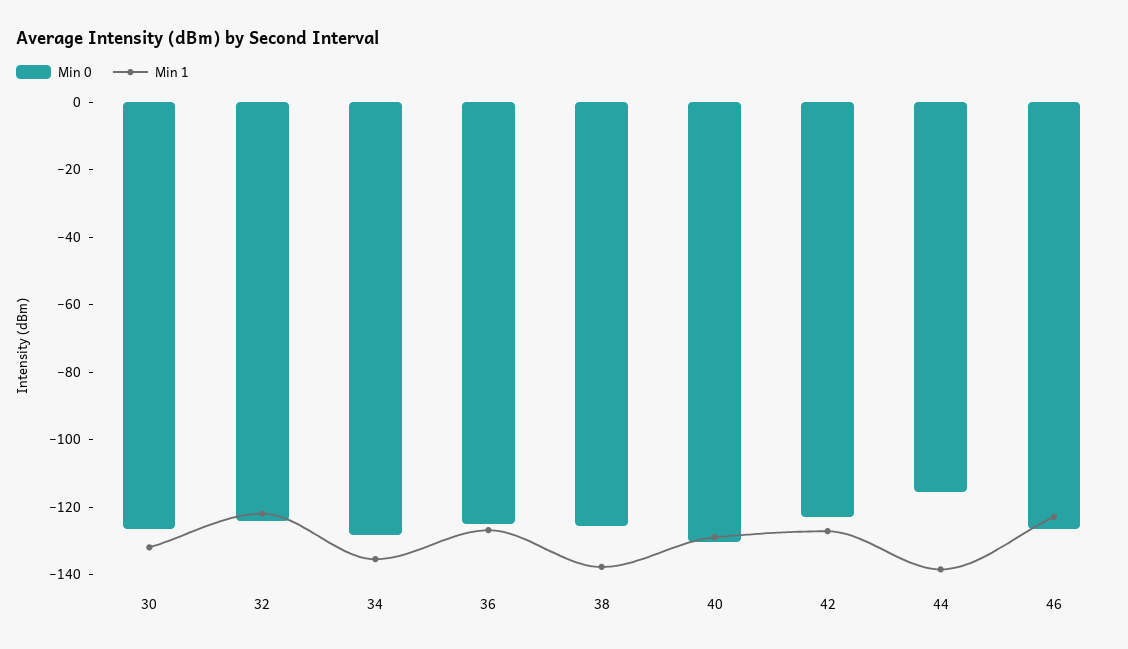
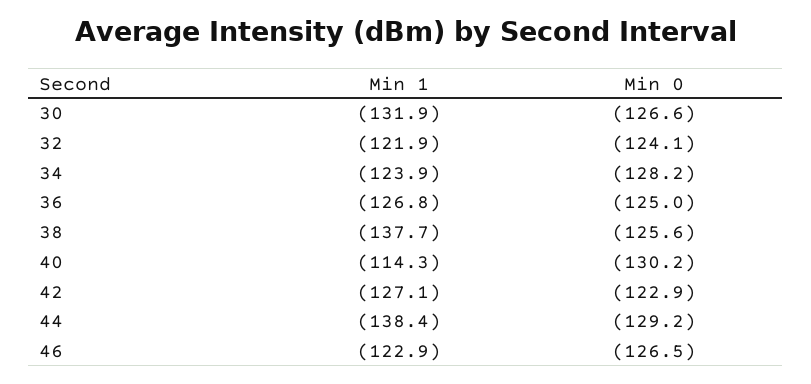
Min 1, 34: -135 -> -123.9
Min 1, 40: -130 -> -114.3
Min 0, 44: -115 -> -129.2

